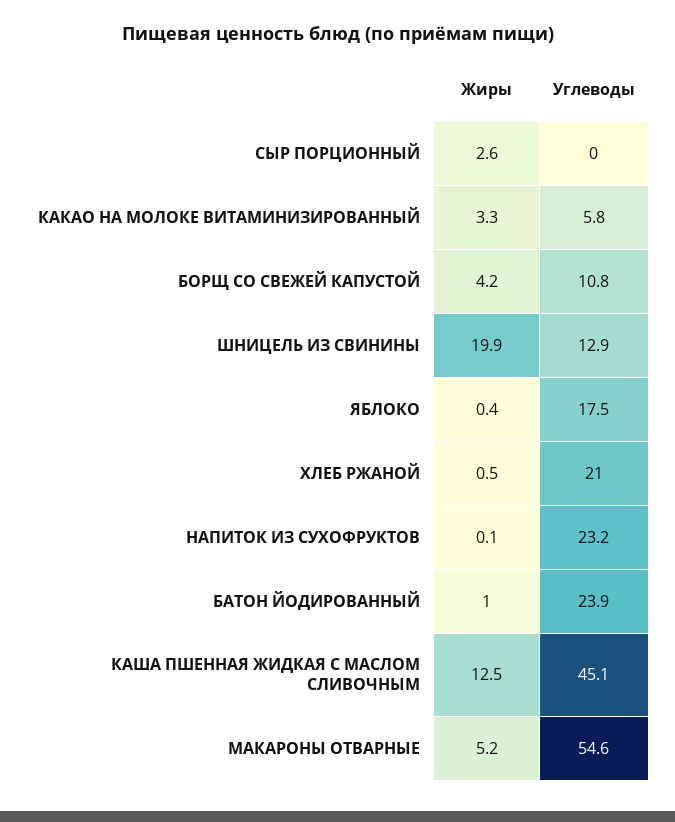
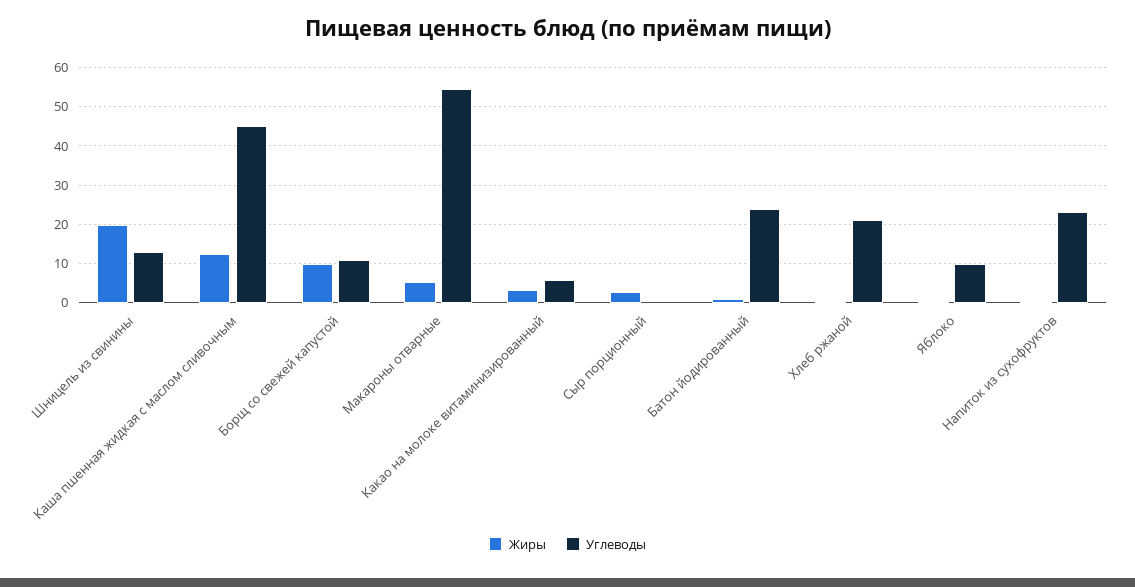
Жиры, БОРЩ СО СВЕЖЕЙ КАПУСТОЙ: 4.2 -> 10
Углеводы, ЯБЛОКО: 17.5 -> 10

